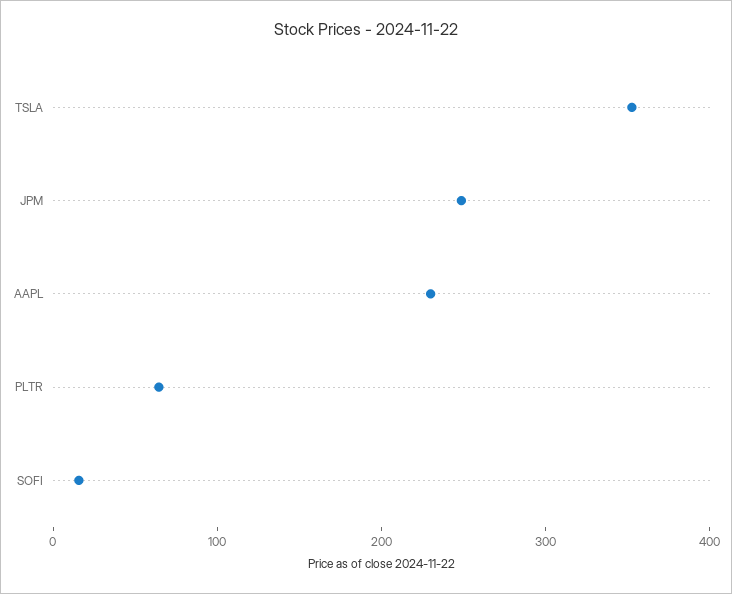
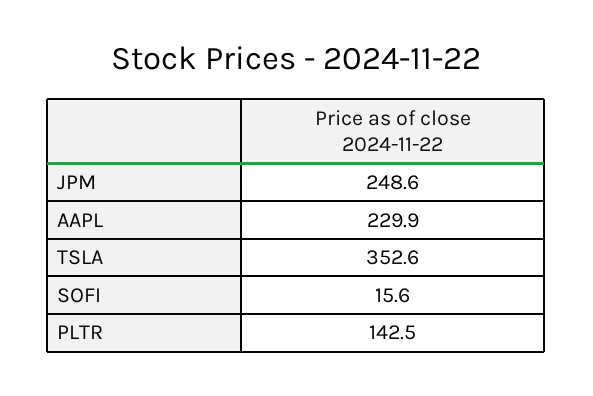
PLTR: 60 -> 142.5

